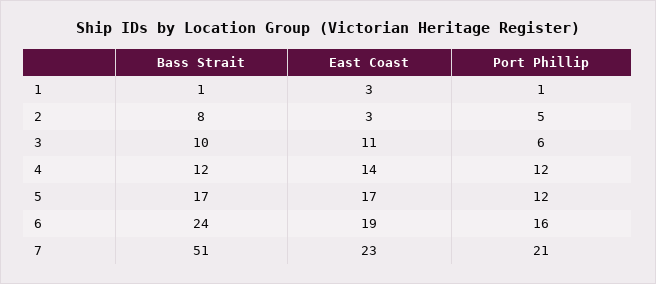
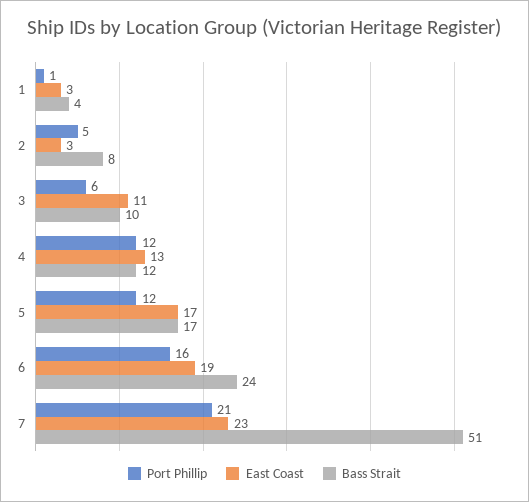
Bass Strait, 1: 1 -> 4
East Coast, 4: 14 -> 13

